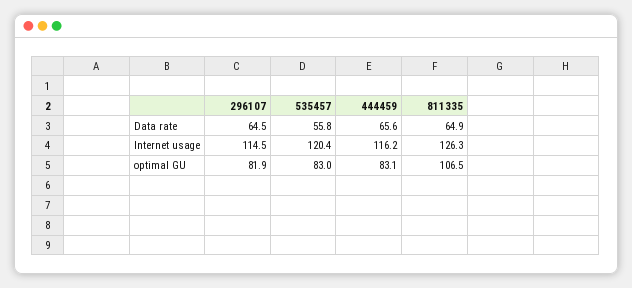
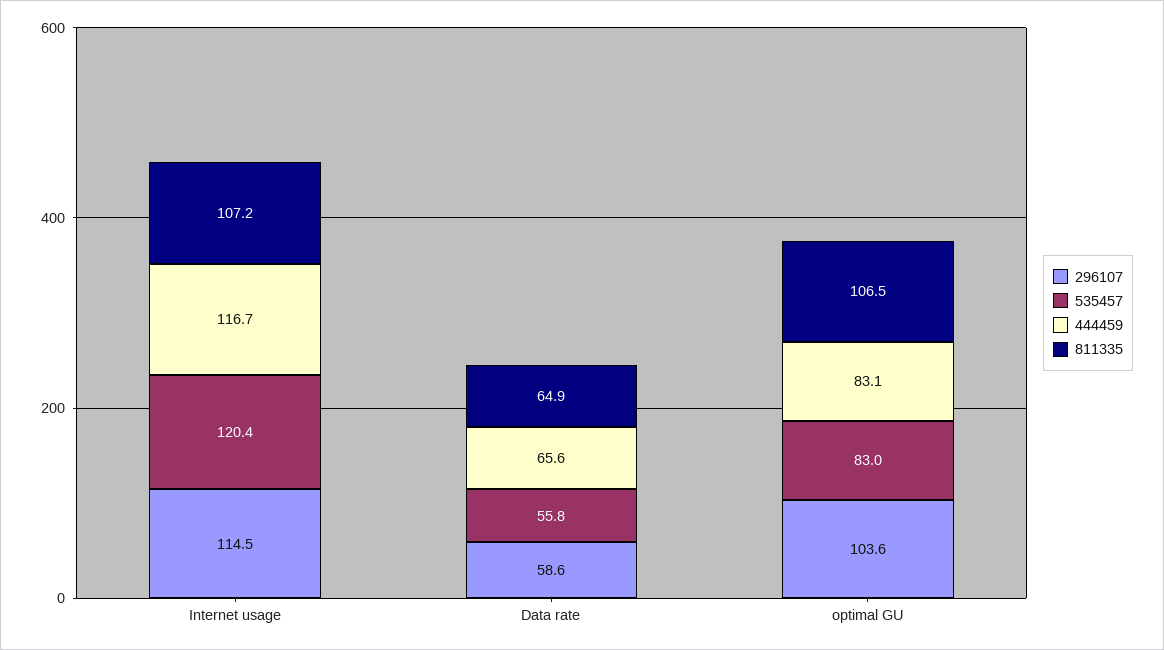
296107, Data rate: 64.5 -> 58.6
444459, Internet usage: 116.2 -> 116.7
811335, Internet usage: 126.3 -> 107.2
296107, optimal GU: 81.9 -> 103.6

